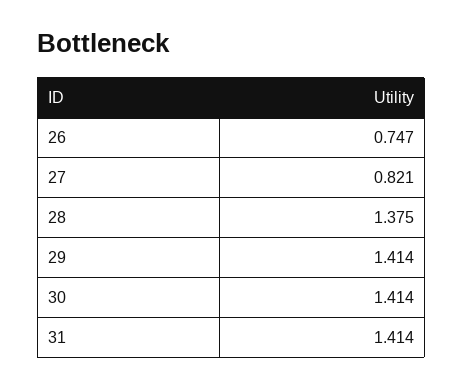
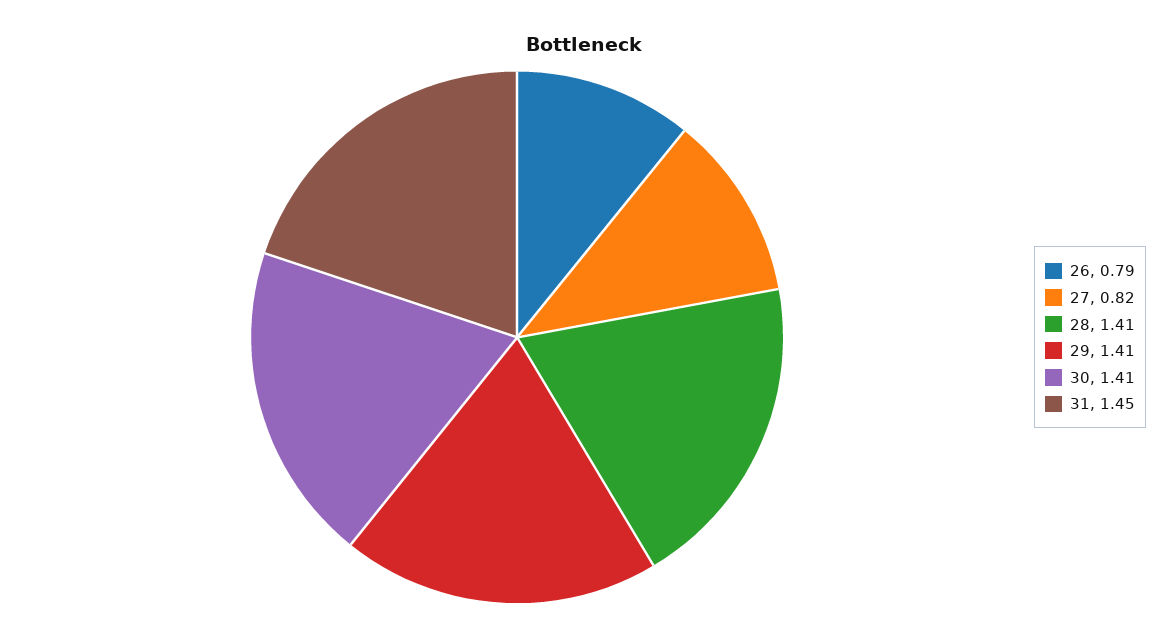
26: 0.747 -> 0.79
28: 1.375 -> 1.41
31: 1.414 -> 1.45

